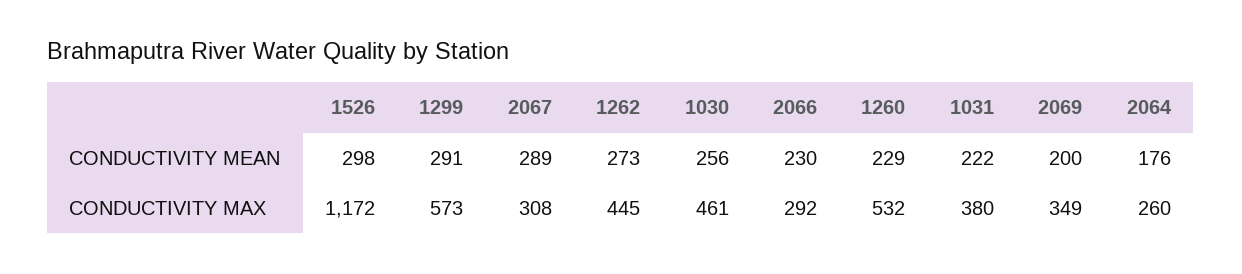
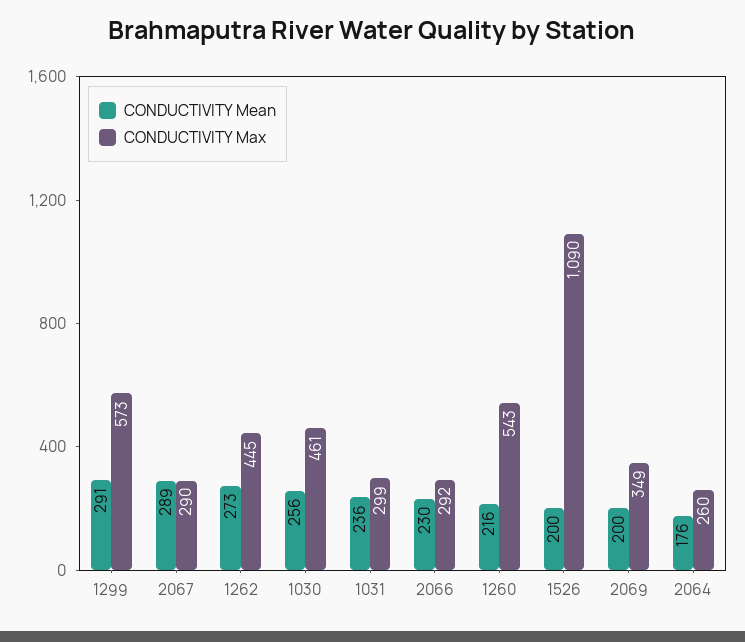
CONDUCTIVITY MEAN, 1526: 298 -> 200
CONDUCTIVITY MEAN, 1260: 229 -> 216
CONDUCTIVITY MEAN, 1031: 222 -> 236
CONDUCTIVITY MAX, 1526: 1172 -> 1090
CONDUCTIVITY MAX, 2067: 308 -> 290
CONDUCTIVITY MAX, 1260: 532 -> 543
CONDUCTIVITY MAX, 1031: 380 -> 299

